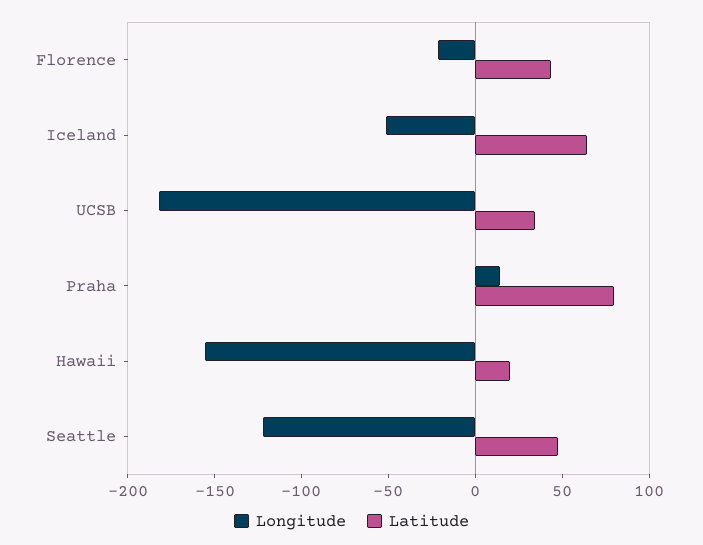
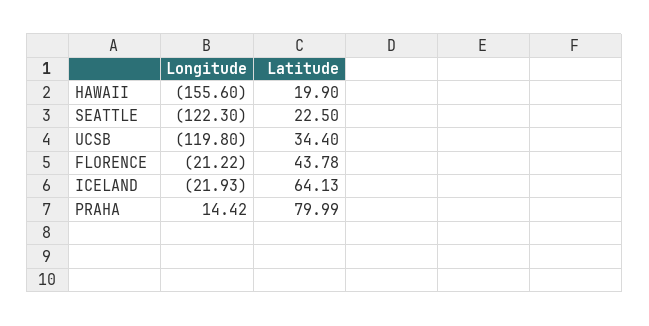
Longitude, Iceland: -50 -> -21.93
Longitude, UCSB: -180 -> -119.8
Latitude, Seattle: 50 -> 22.5

